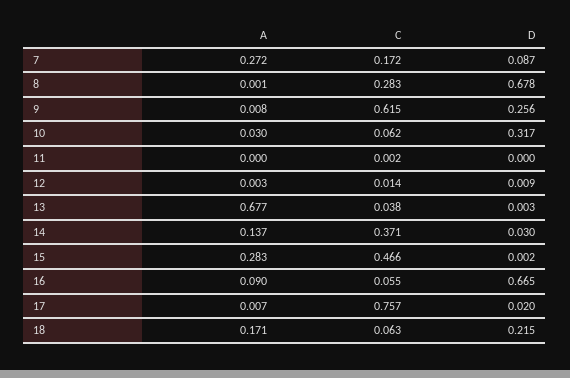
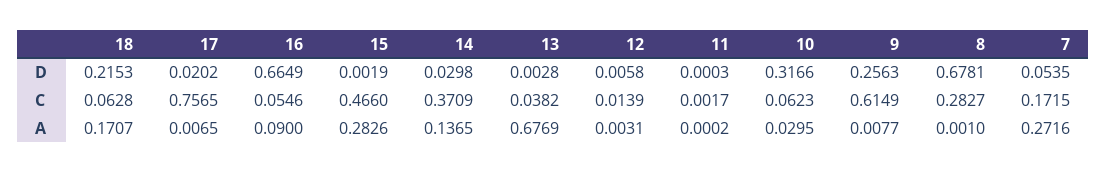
D, 7: 0.087 -> 0.0535
D, 12: 0.009 -> 0.0058

